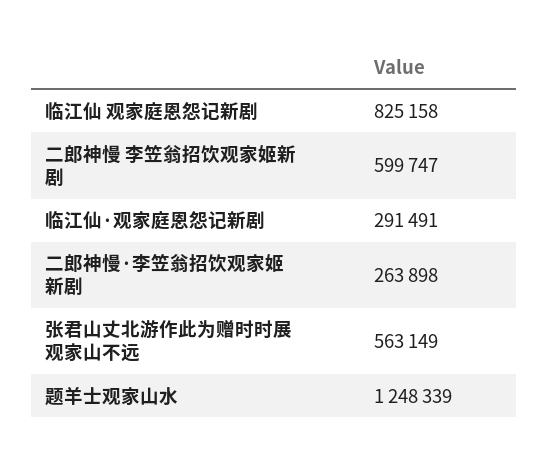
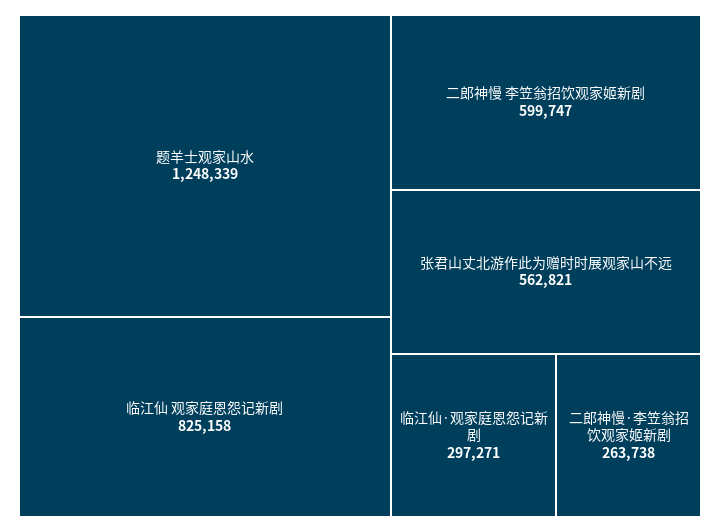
临江仙·观家庭恩怨记新剧: 291491 -> 297271
二郎神慢·李笠翁招饮观家姬新剧: 263898 -> 263738
张君山丈北游作此为赠时时展观家山不远: 563149 -> 562821

